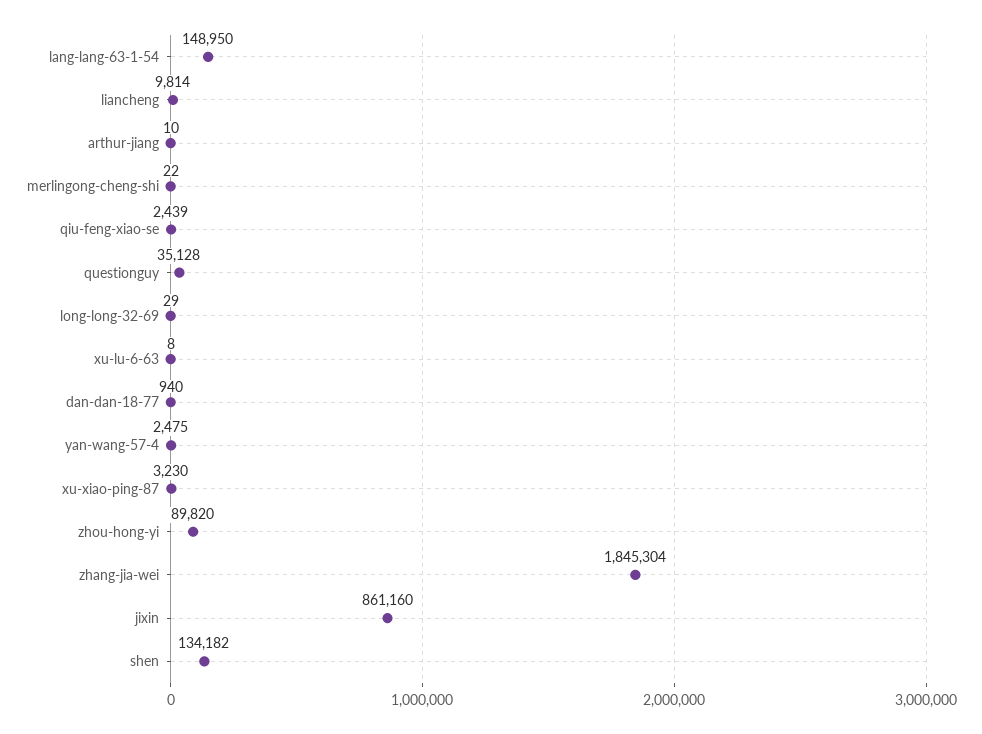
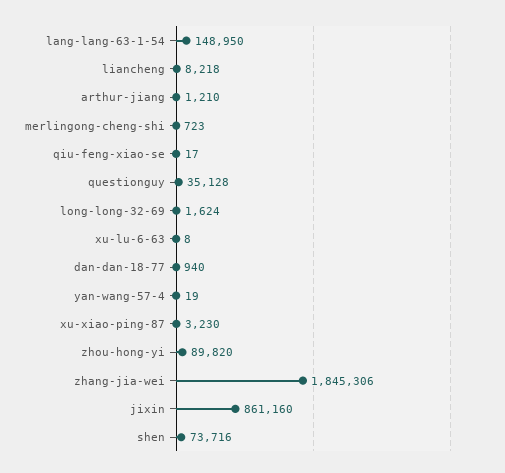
liancheng: 9814 -> 8218
arthur-jiang: 10 -> 1210
merlingong-cheng-shi: 22 -> 723
qiu-feng-xiao-se: 2439 -> 17
long-long-32-69: 29 -> 1624
yan-wang-57-4: 2475 -> 19
zhang-jia-wei: 1845304 -> 1845306
shen: 134182 -> 73716

